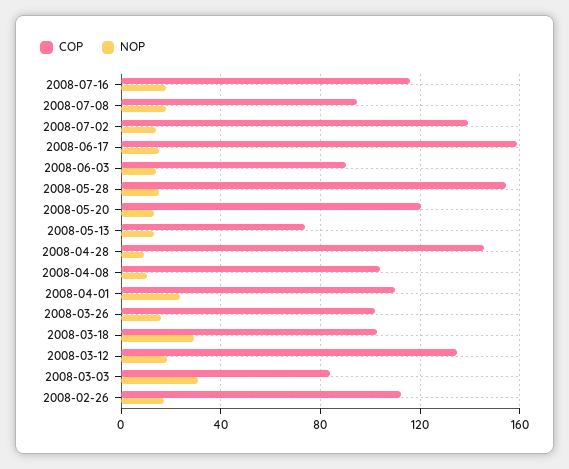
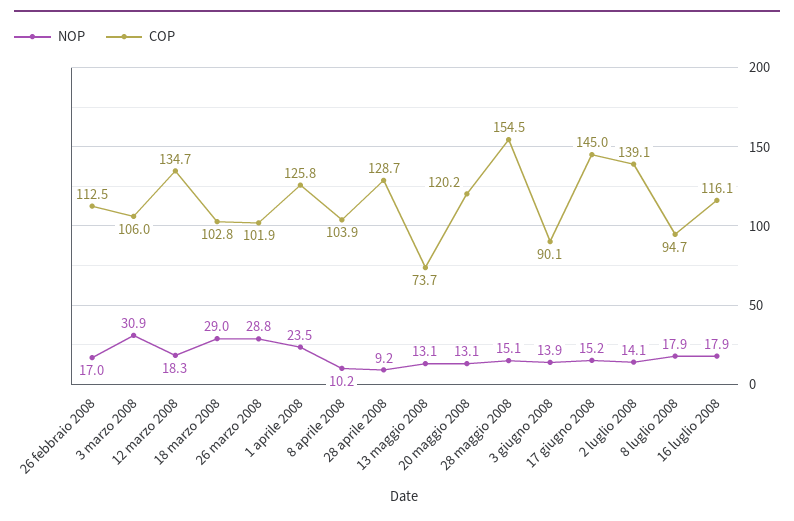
COP, 2008-06-17: 160 -> 145
COP, 2008-04-28: 145 -> 128.7
COP, 2008-04-01: 110 -> 125.8
NOP, 2008-03-26: 15 -> 28.8
COP, 2008-03-03: 85 -> 106

